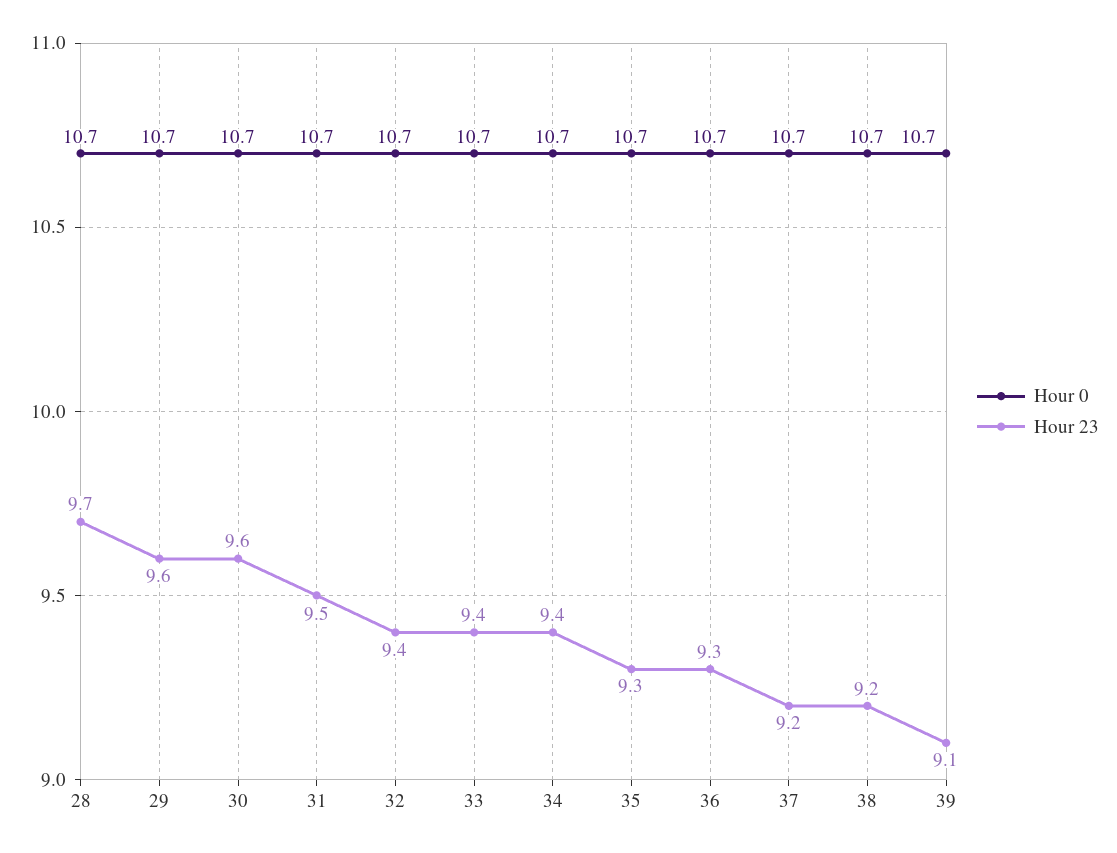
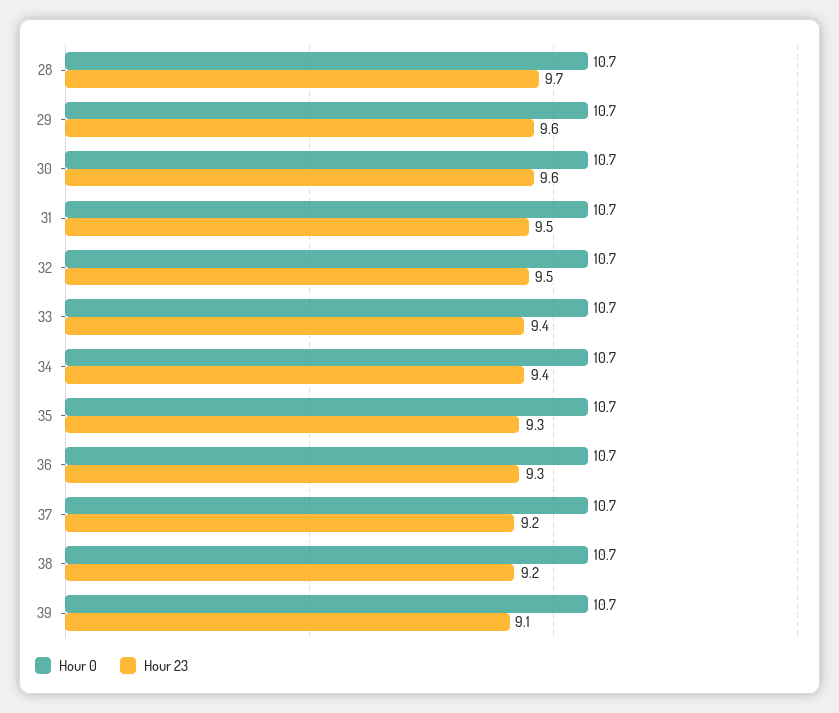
Hour 23, 32: 9.4 -> 9.5

